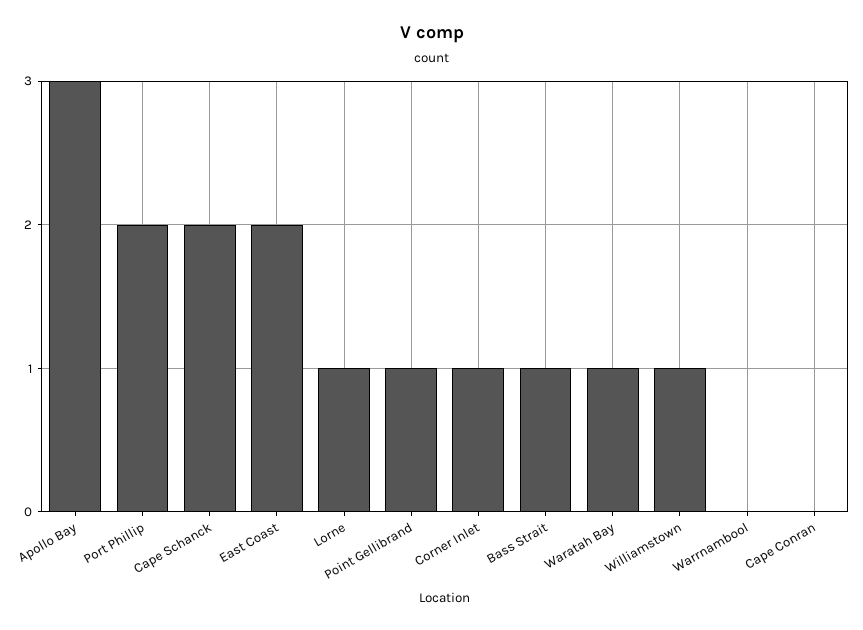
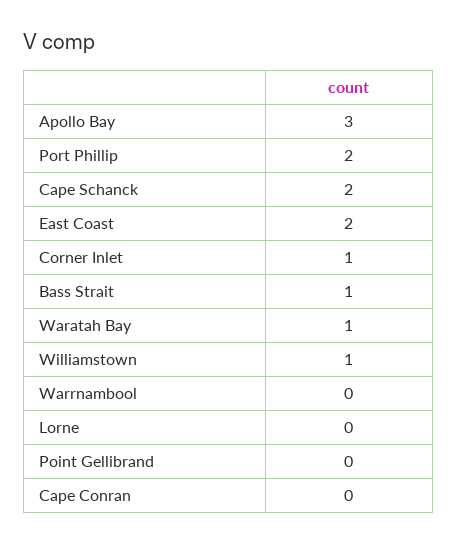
Lorne: 1 -> 0
Point Gellibrand: 1 -> 0

